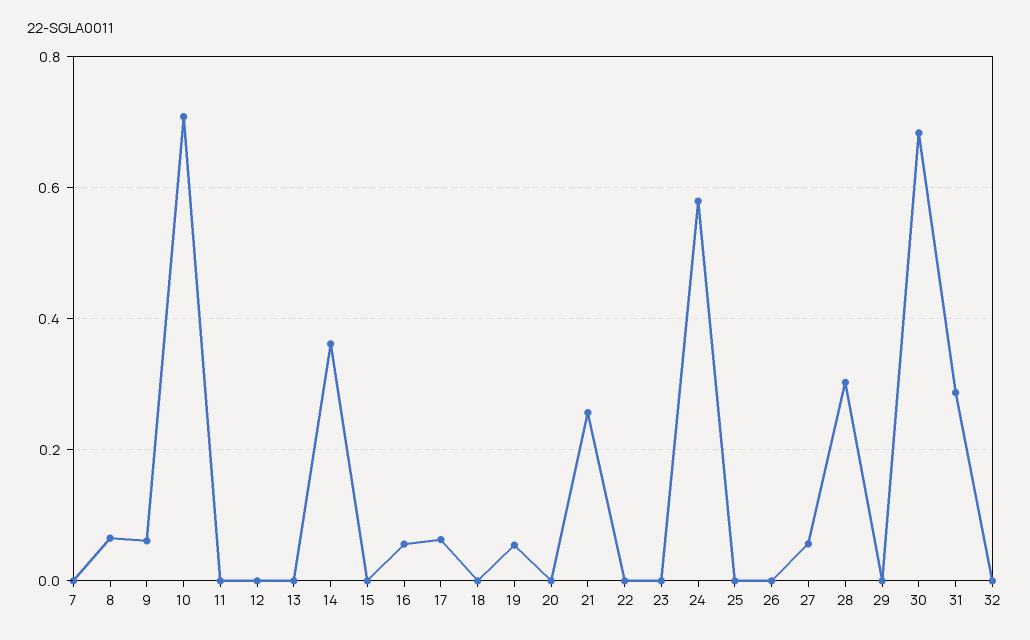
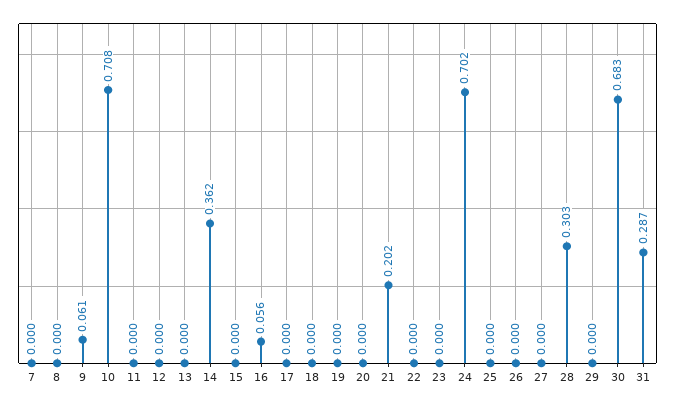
8: 0.06 -> 0
17: 0.06 -> 0
19: 0.06 -> 0
21: 0.26 -> 0.202
24: 0.58 -> 0.702
27: 0.06 -> 0
32: 0 -> none

